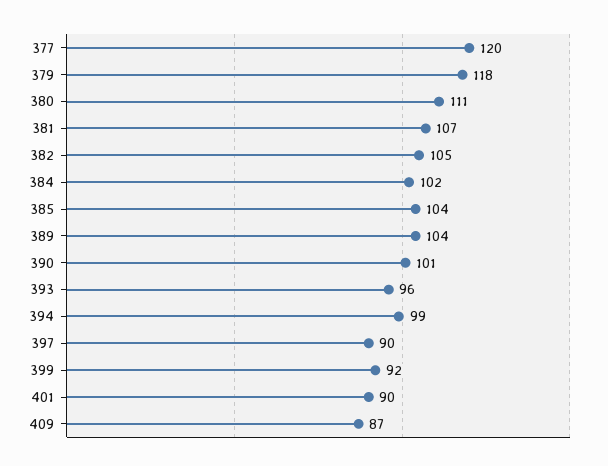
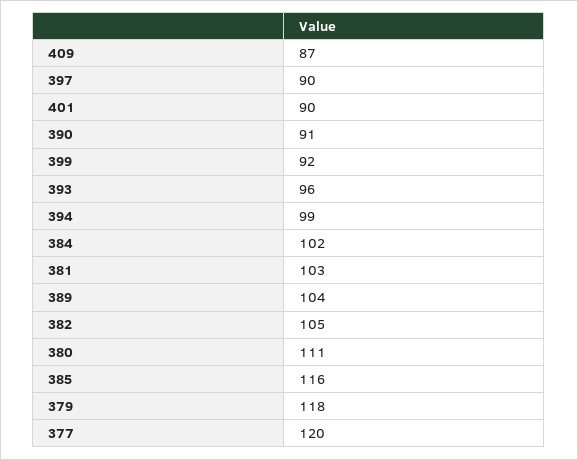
381: 107 -> 103
385: 104 -> 116
390: 101 -> 91

